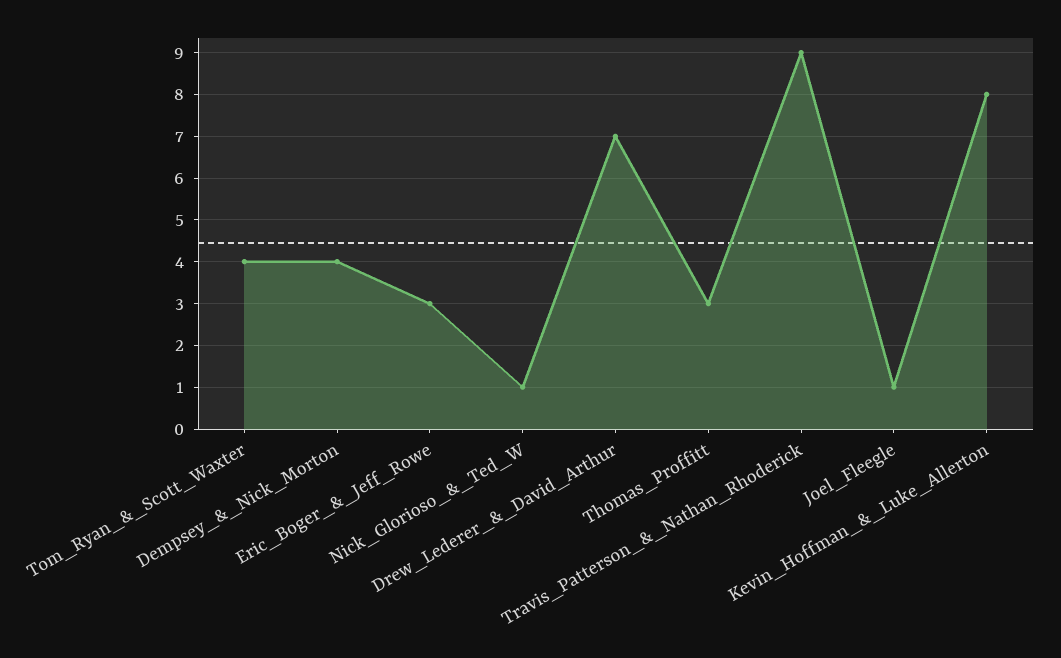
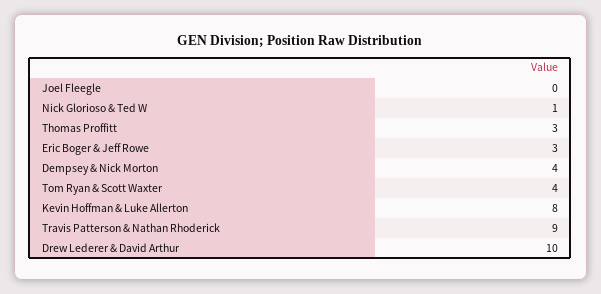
Drew_Lederer_&_David_Arthur: 7 -> 10
Joel_Fleegle: 1 -> 0

